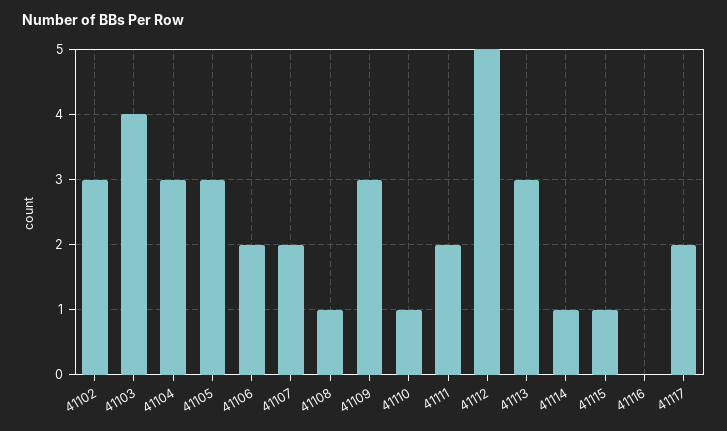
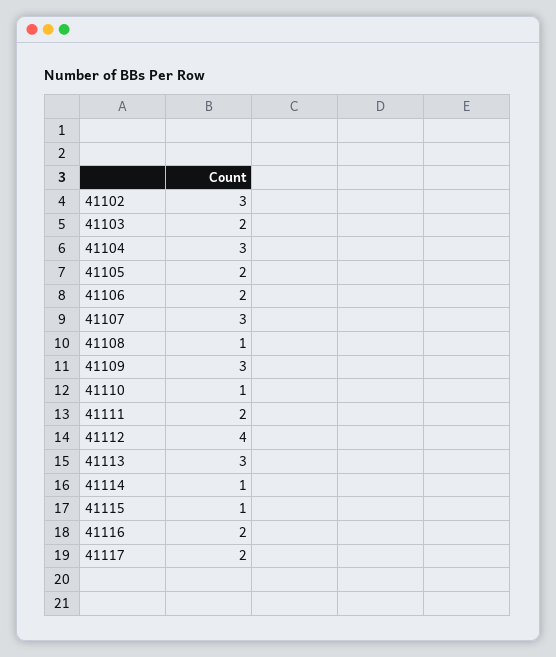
41103: 4 -> 2
41105: 3 -> 2
41107: 2 -> 3
41112: 5 -> 4
41116: 0 -> 2

